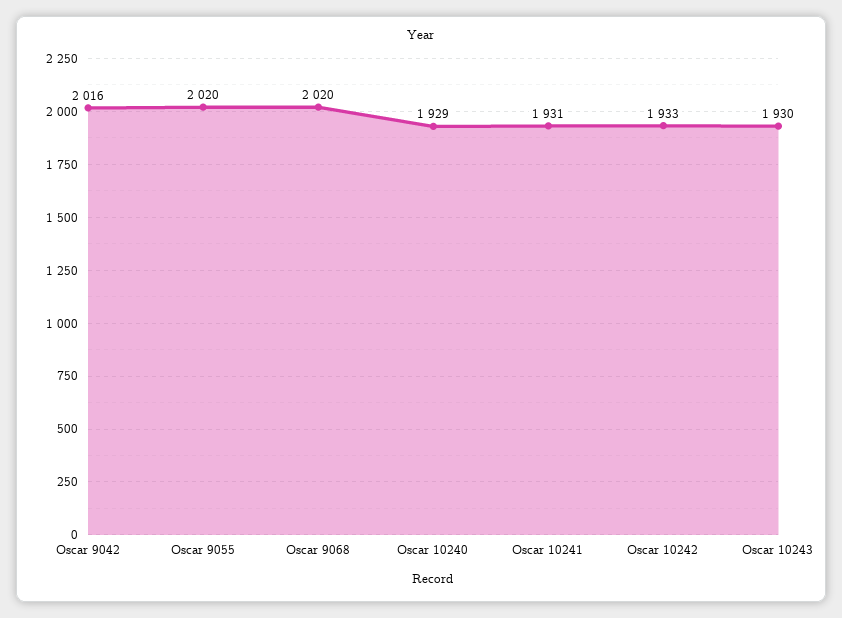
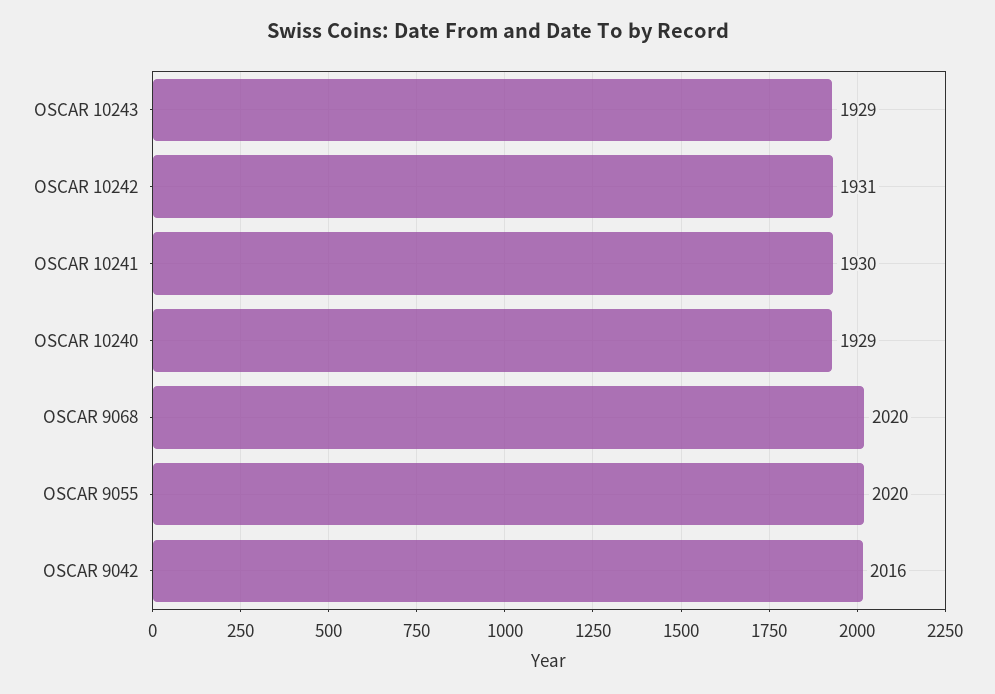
Oscar 10241: 1931 -> 1930
Oscar 10242: 1933 -> 1931
Oscar 10243: 1930 -> 1929

